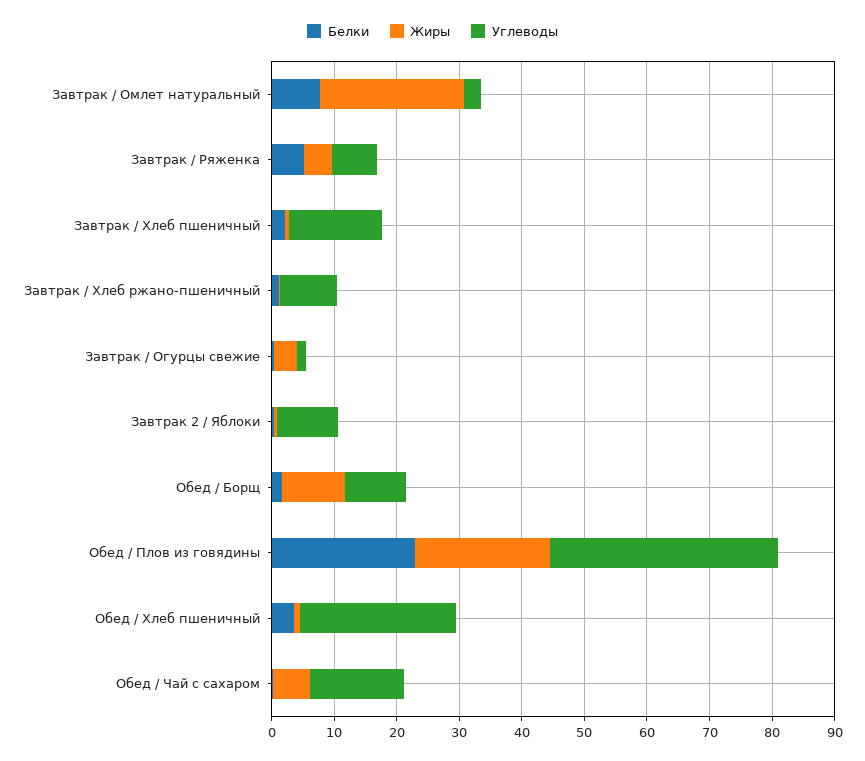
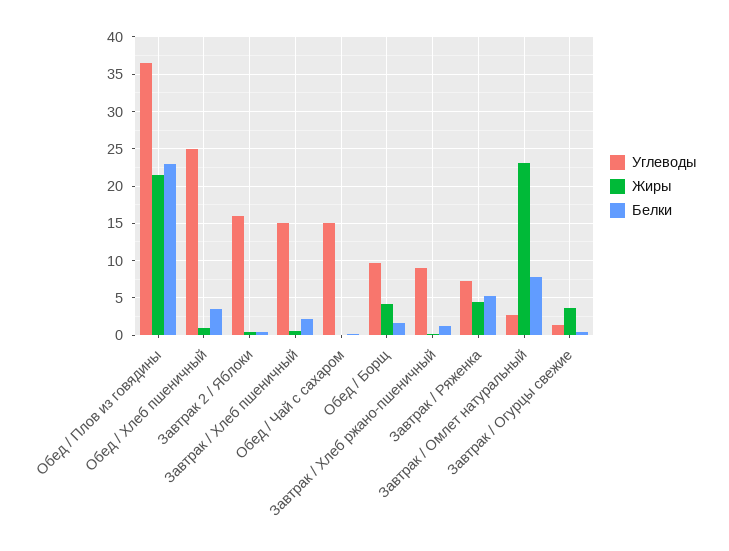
Углеводы, Завтрак 2 / Яблоки: 10 -> 16
Жиры, Обед / Борщ: 10 -> 4
Жиры, Обед / Чай с сахаром: 6 -> 0

